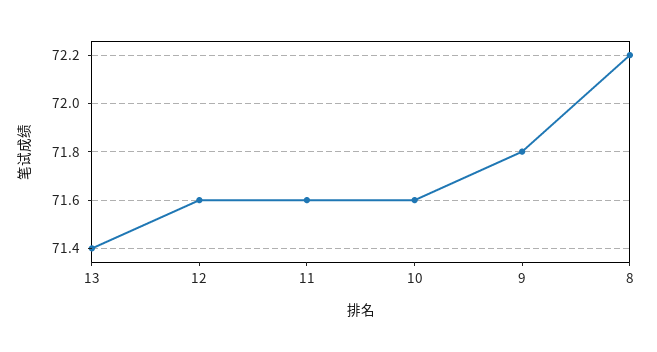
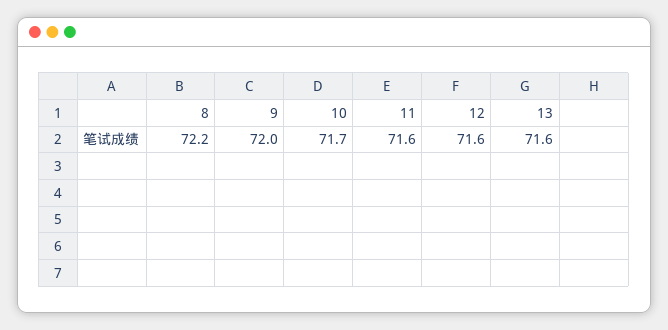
13: 71.4 -> 71.6
10: 71.6 -> 71.7
9: 71.8 -> 72

